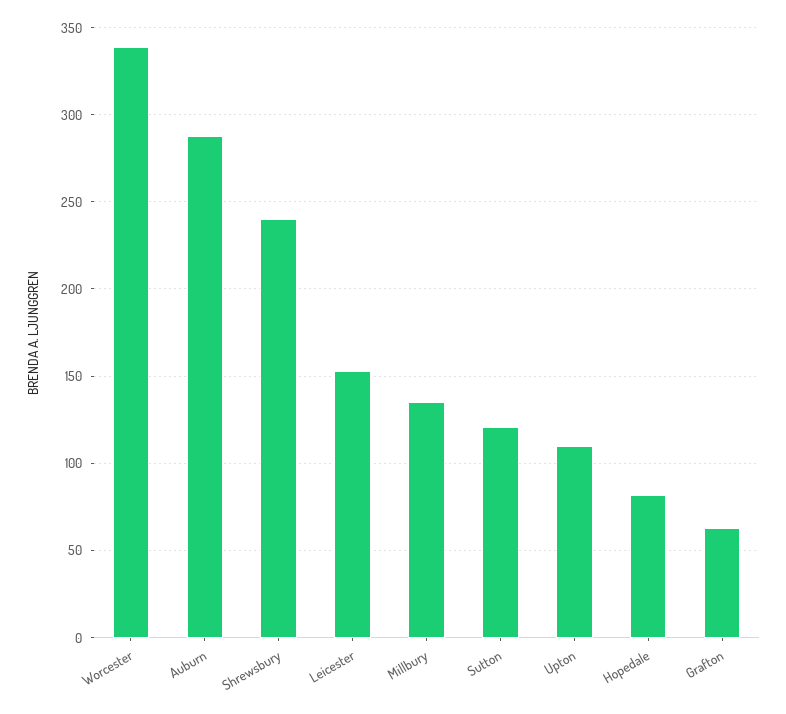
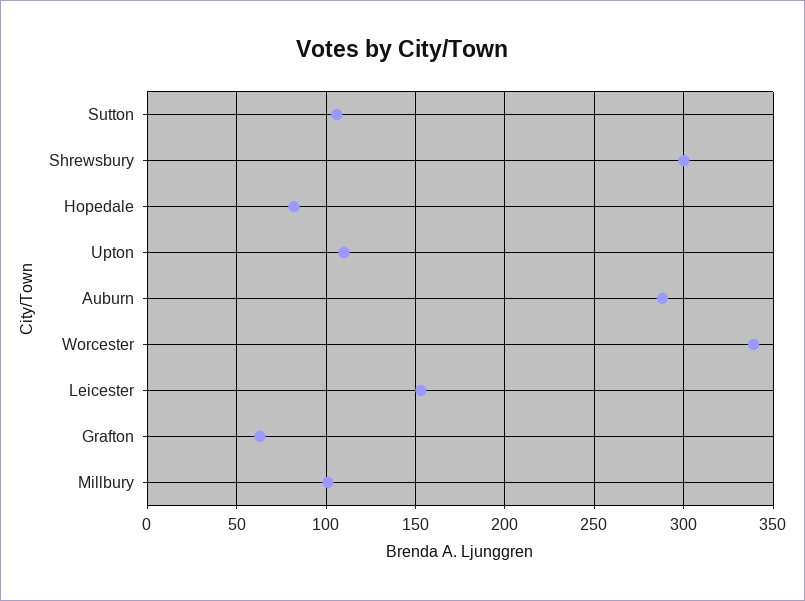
Shrewsbury: 240 -> 300
Millbury: 135 -> 100
Sutton: 120 -> 105

